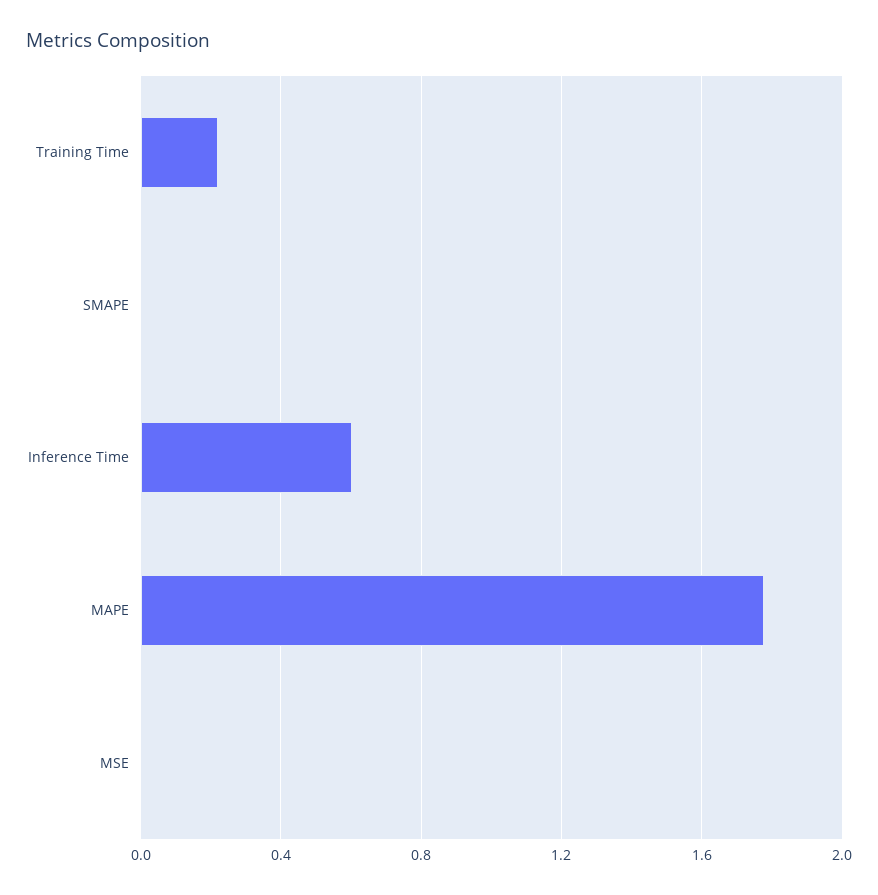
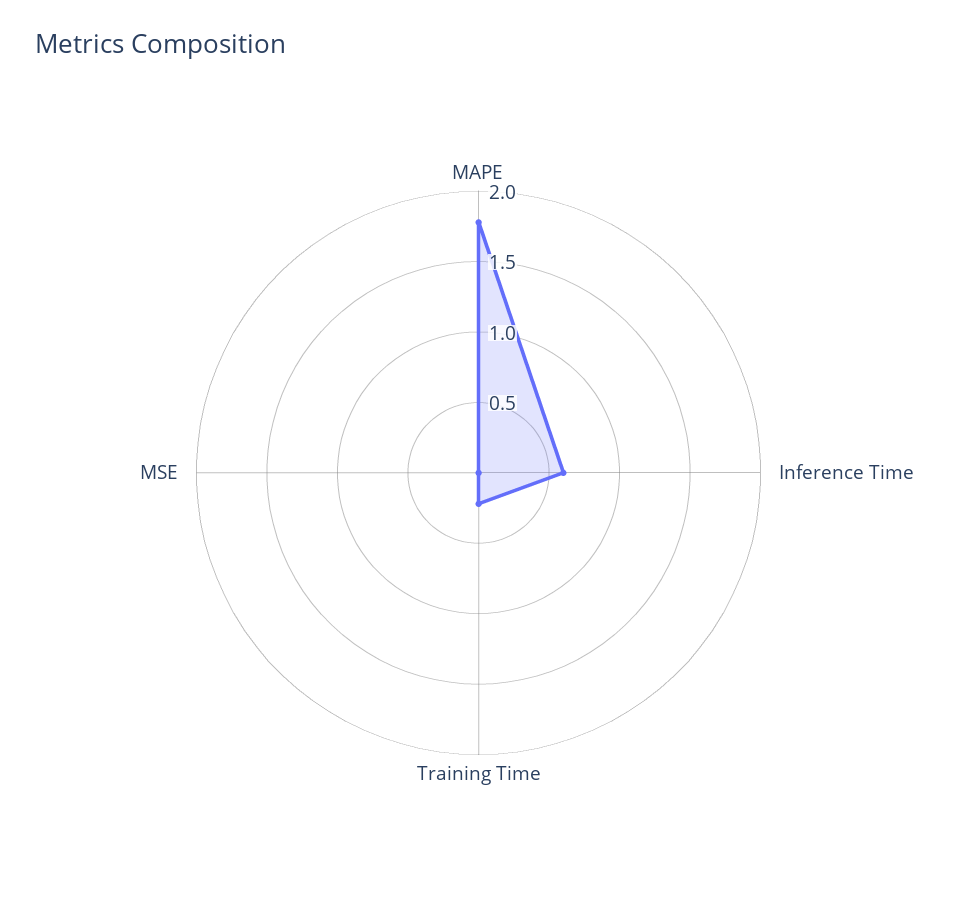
SMAPE: 0 -> none

